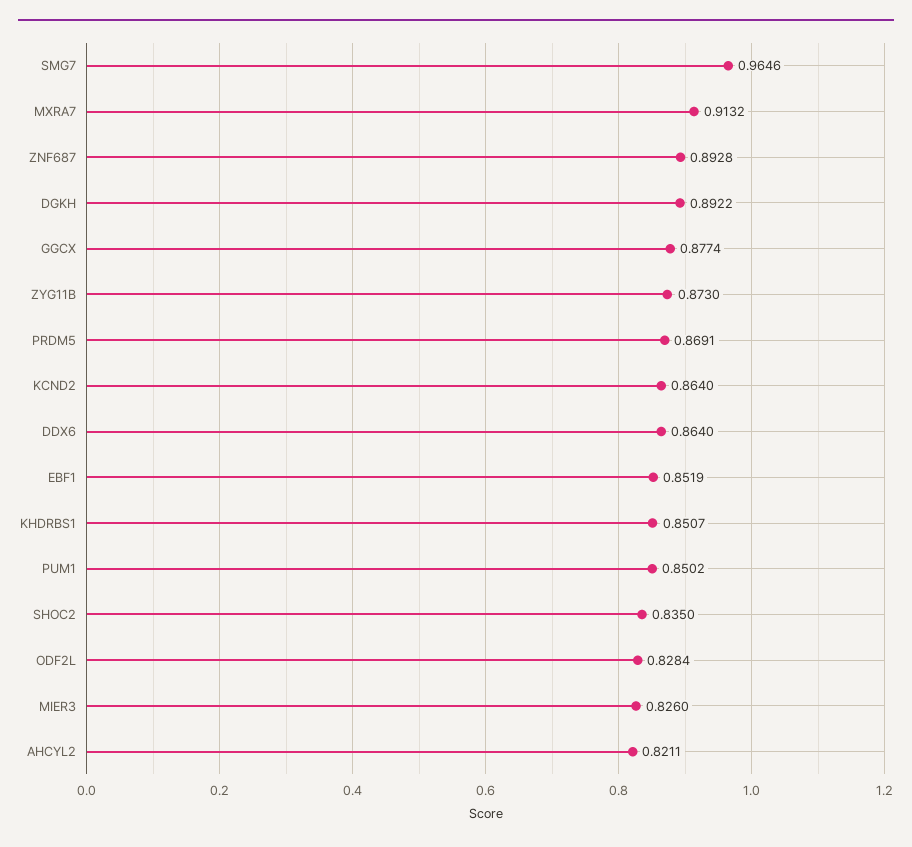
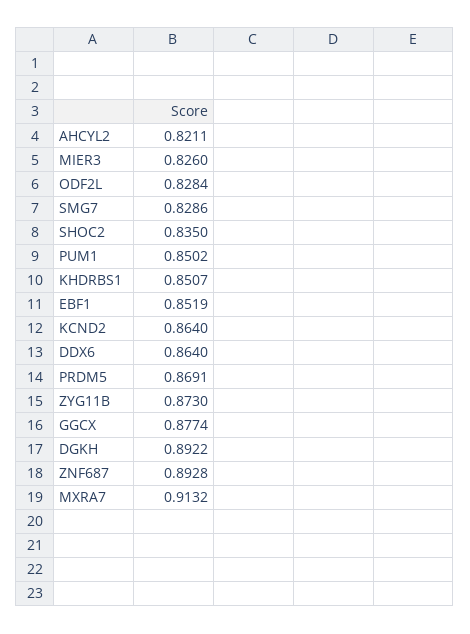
SMG7: 0.9646 -> 0.8286

